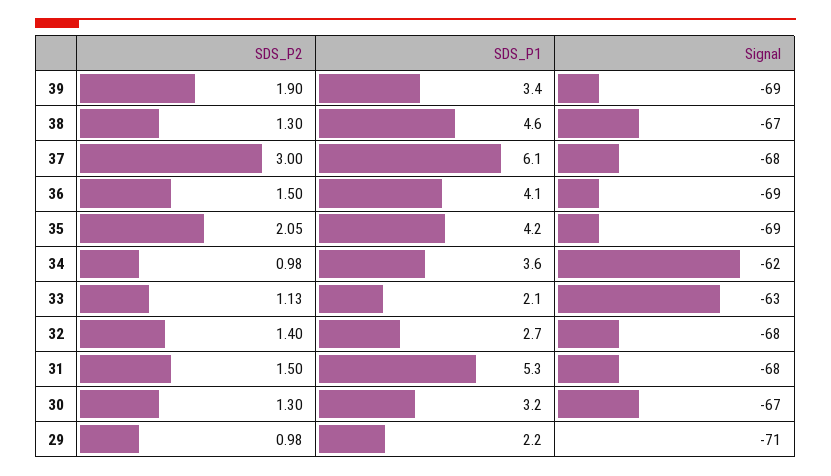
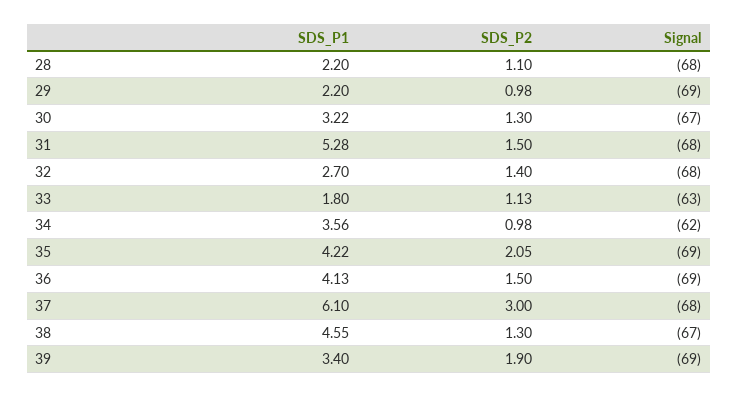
SDS_P1, 33: 2.1 -> 1.8
Signal, 29: -71 -> -69
SDS_P1, 28: none -> 2.2
SDS_P2, 28: none -> 1.1
Signal, 28: none -> -68

